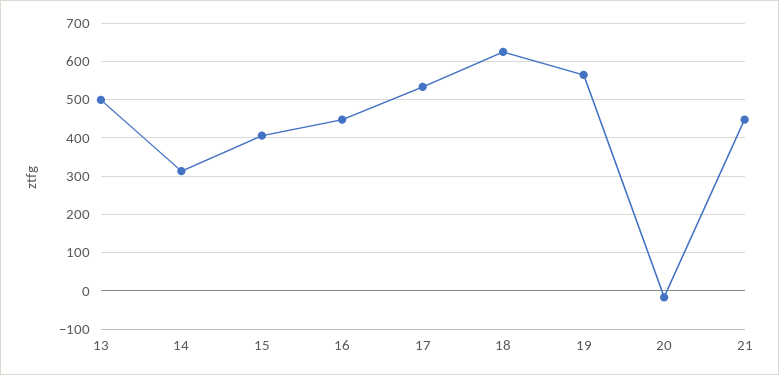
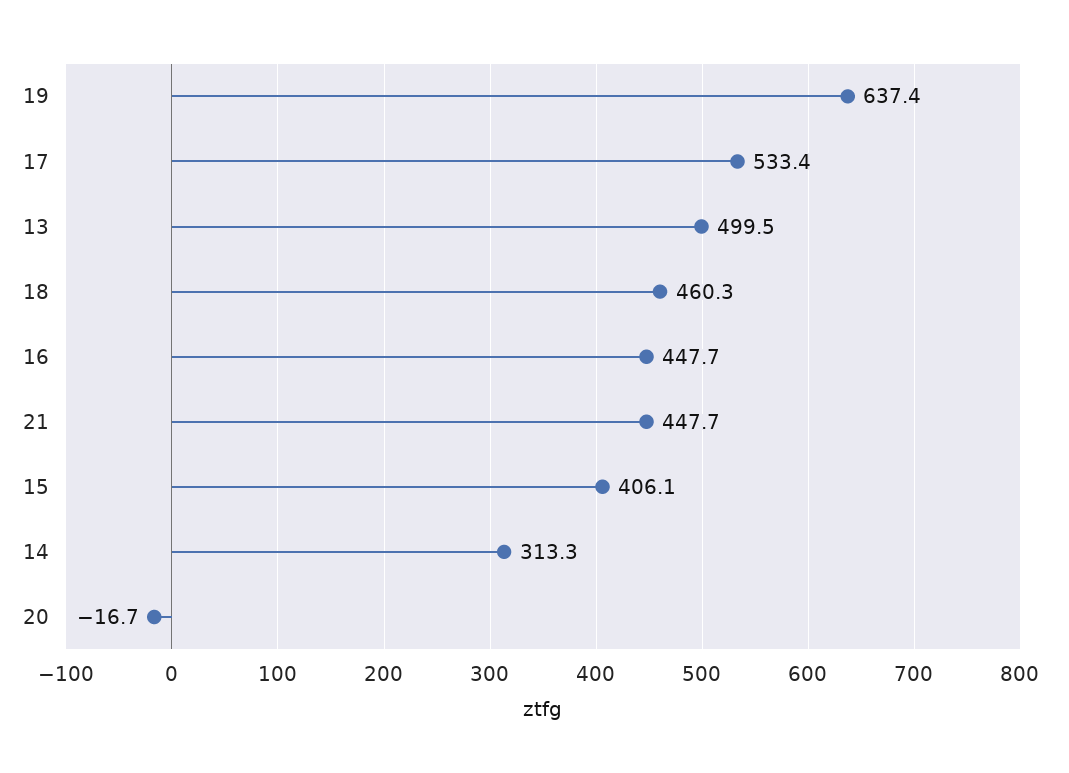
18: 620 -> 460.3
19: 560 -> 637.4

